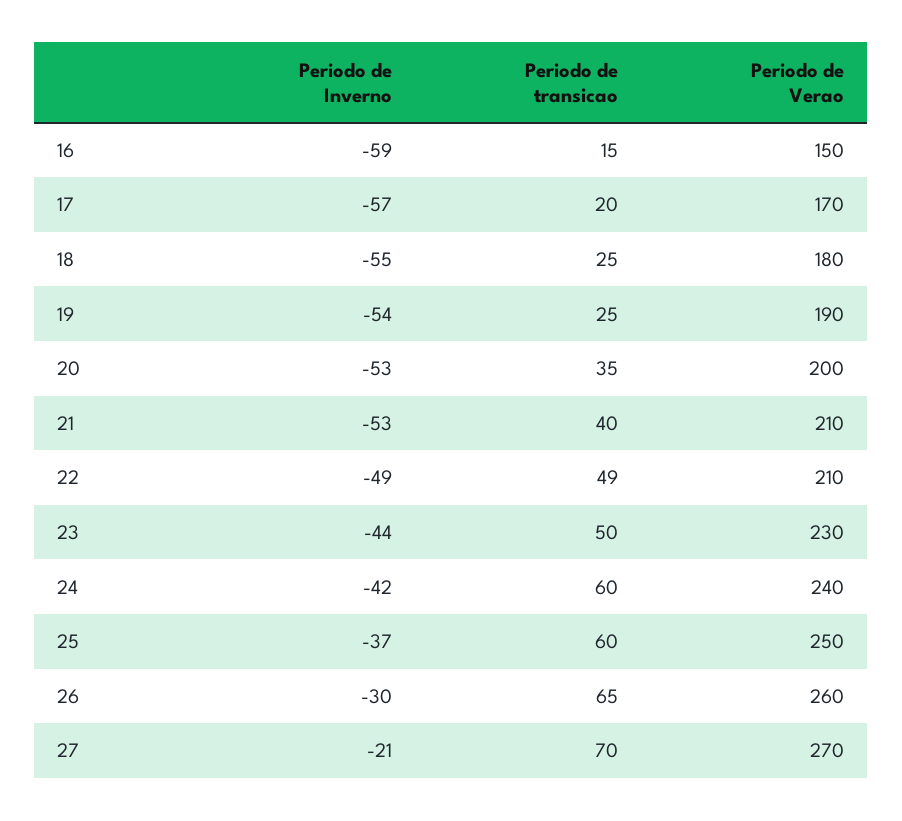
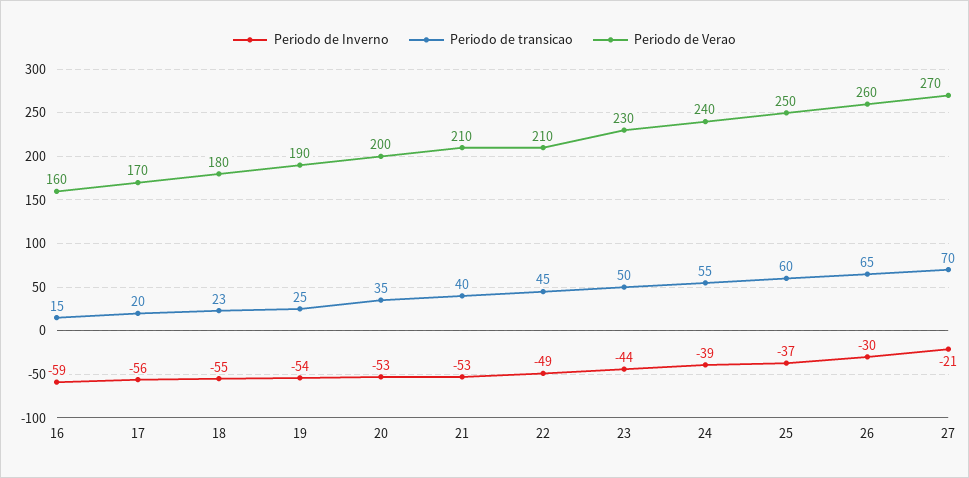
Periodo de Verao, 16: 150 -> 160
Periodo de Inverno, 17: -57 -> -56
Periodo de transicao, 18: 25 -> 23
Periodo de transicao, 22: 49 -> 45
Periodo de Inverno, 24: -42 -> -39
Periodo de transicao, 24: 60 -> 55

